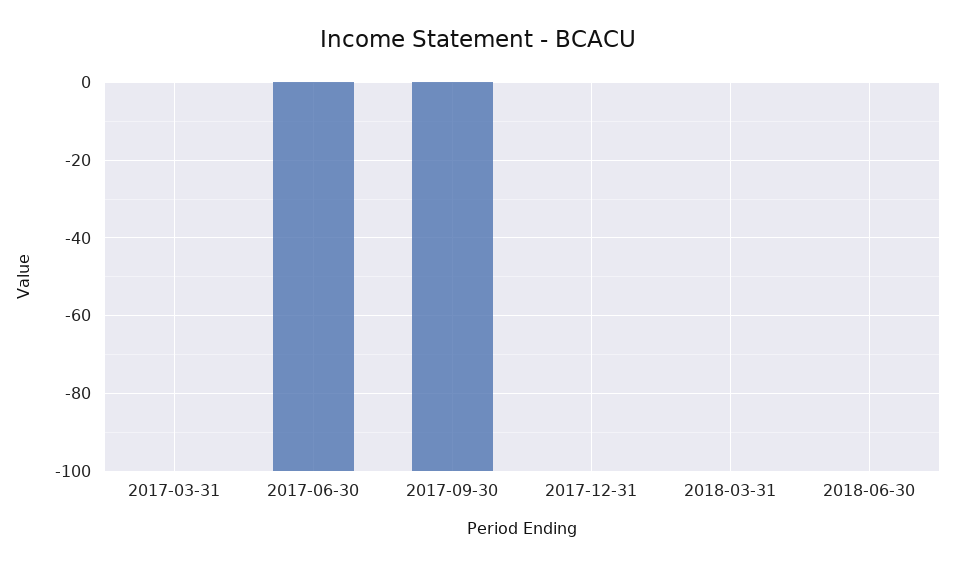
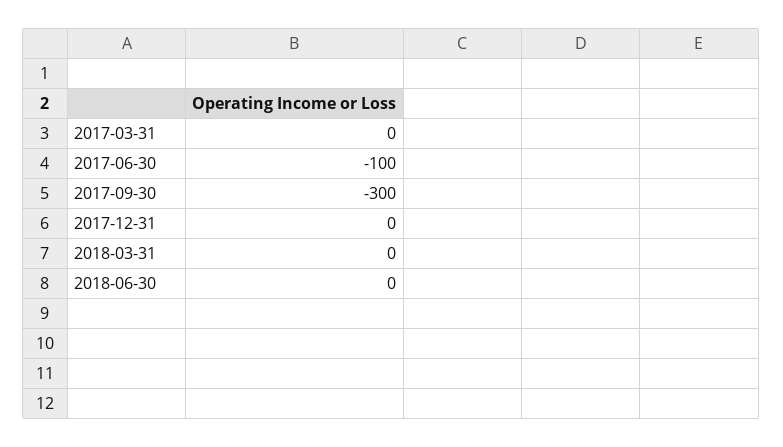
2017-09-30: -100 -> -300

